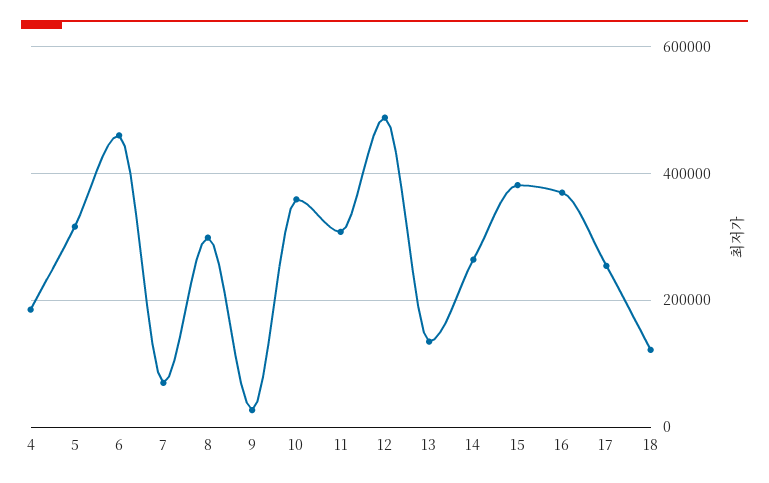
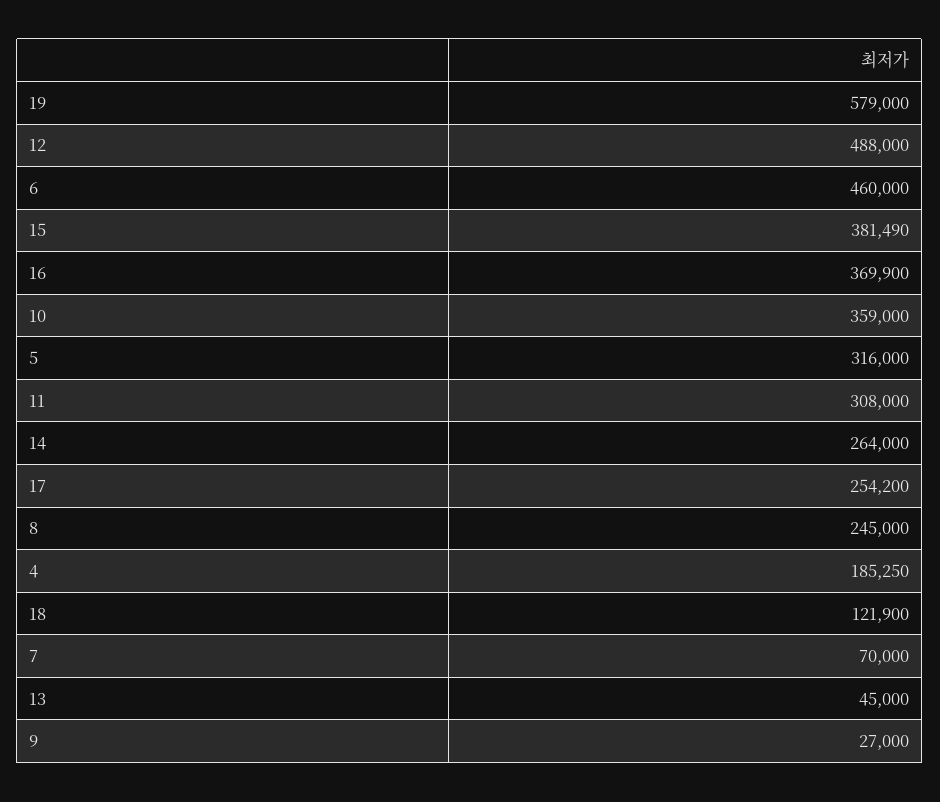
8: 300000 -> 245000
13: 140000 -> 45000
19: none -> 579000

